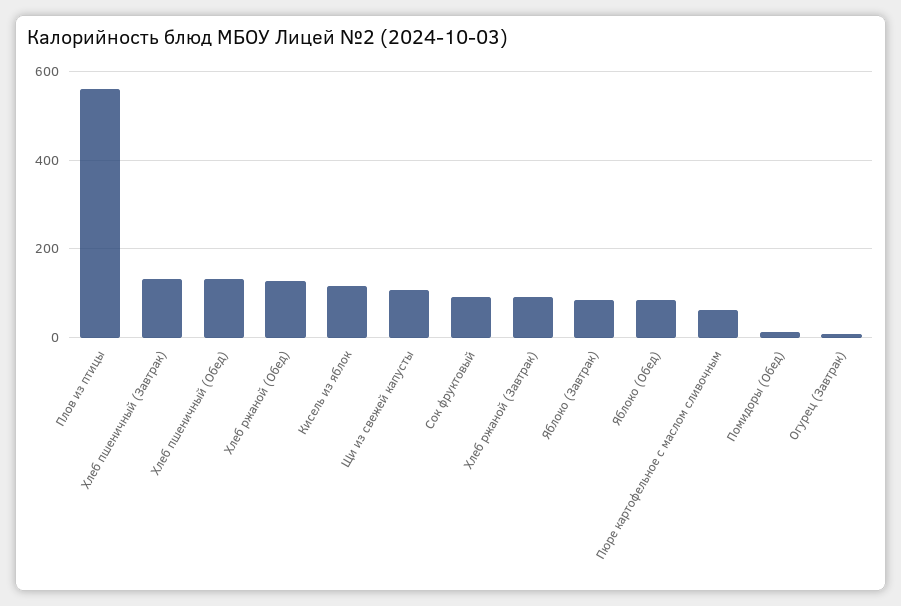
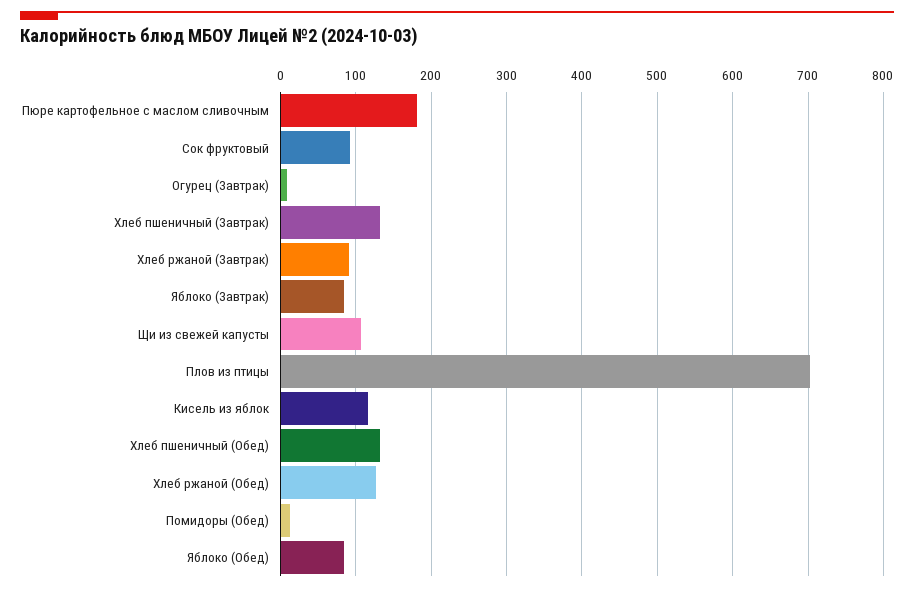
Плов из птицы: 560 -> 700
Пюре картофельное с маслом сливочным: 60 -> 180

